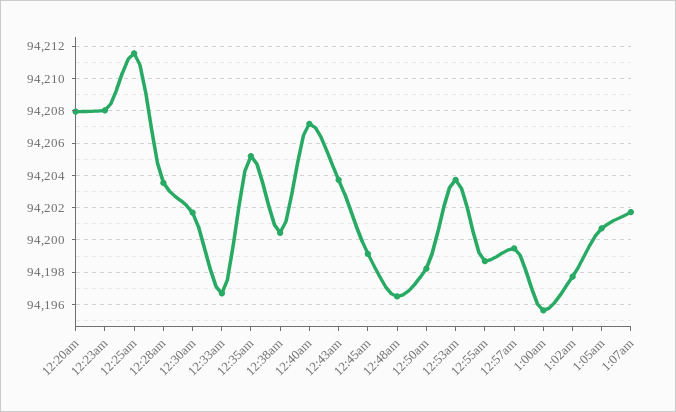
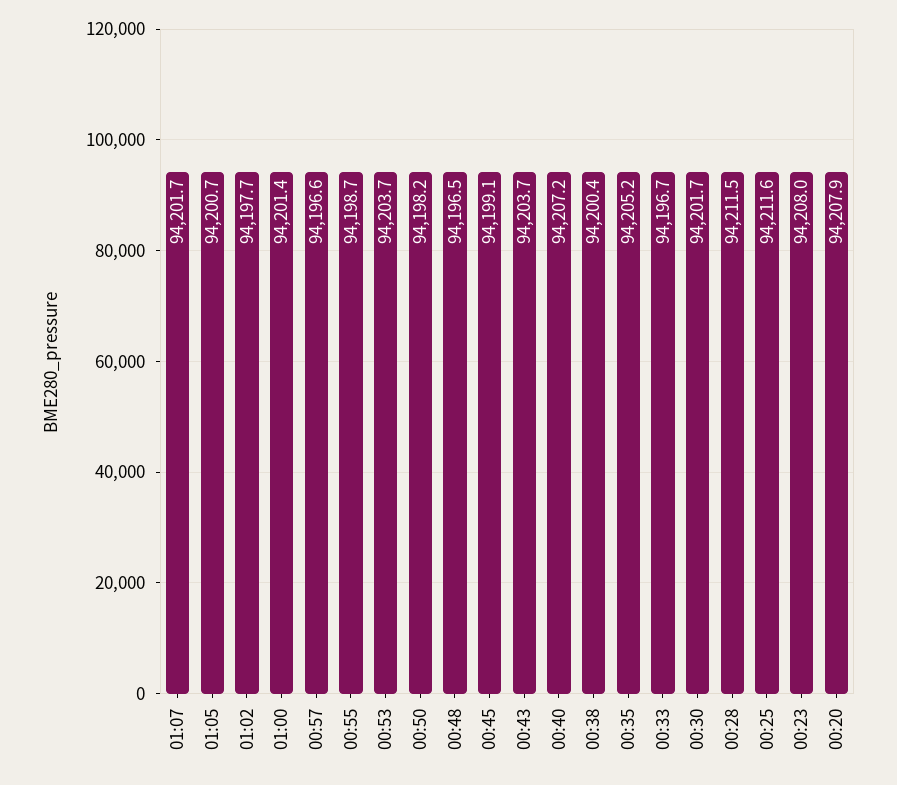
12:28am: 94203.5 -> 94211.5
12:57am: 94199.5 -> 94196.6
1:00am: 94195.5 -> 94201.4

